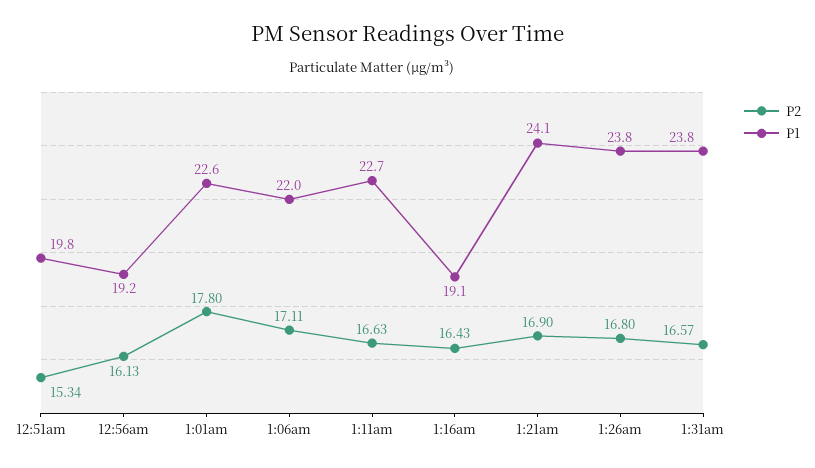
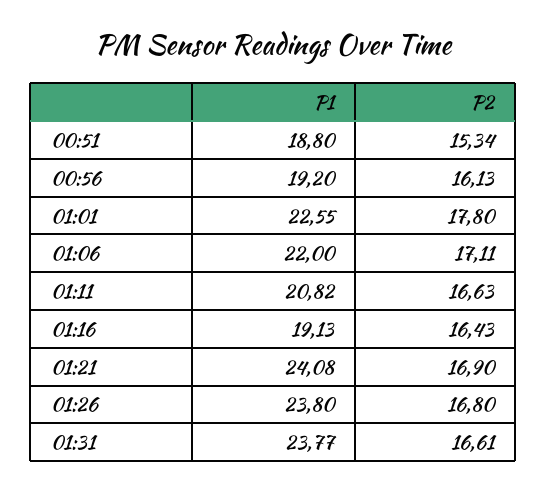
P1, 12:51am: 19.8 -> 18.8
P1, 1:11am: 22.7 -> 20.82
P2, 1:31am: 16.57 -> 16.61

